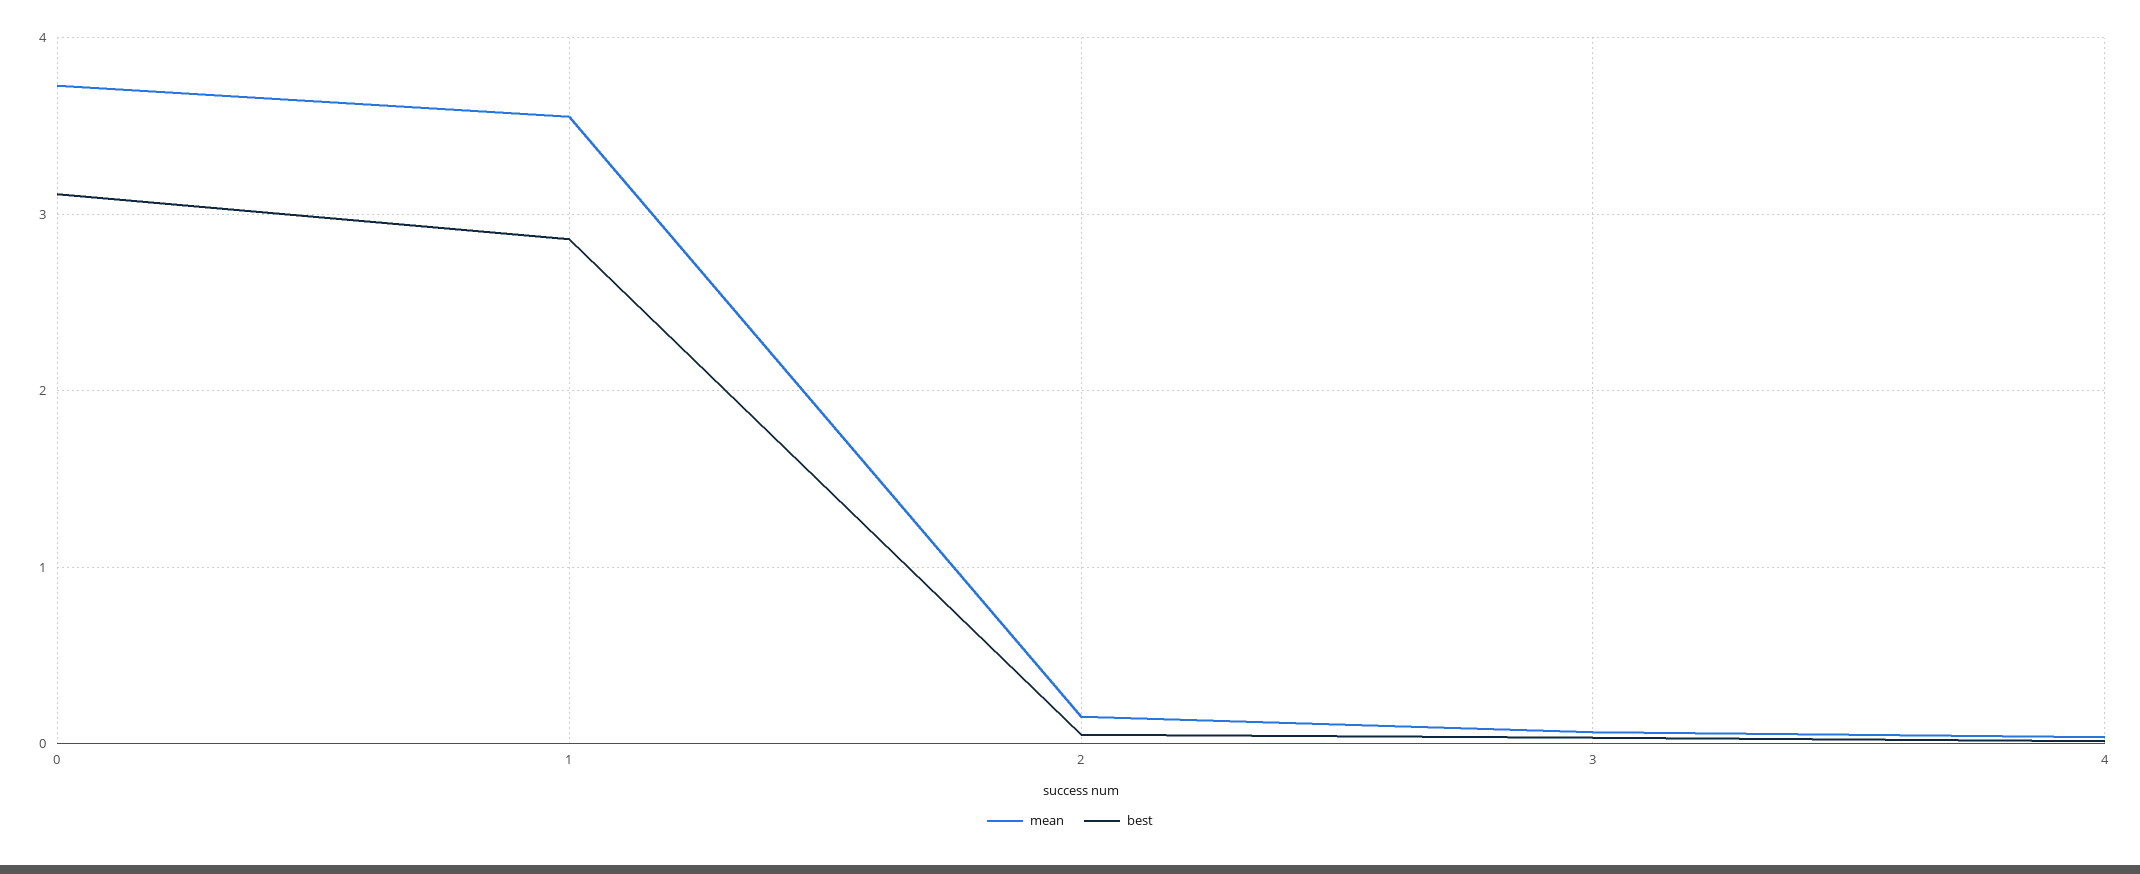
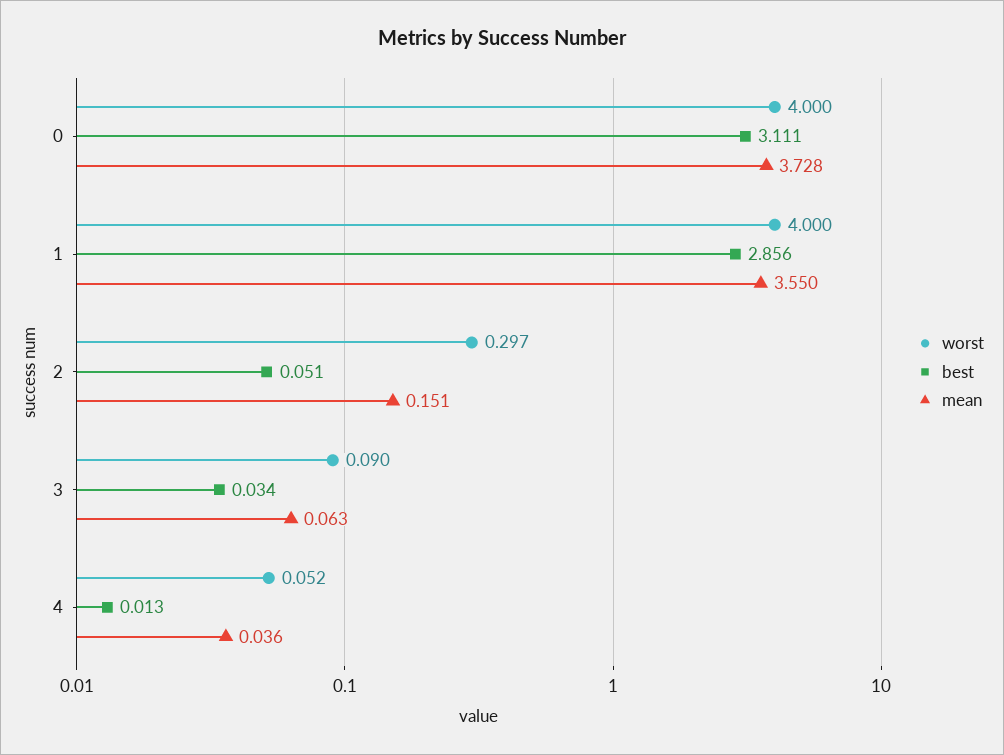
worst, 0: none -> 4
worst, 1: none -> 4
worst, 2: none -> 0.297
worst, 3: none -> 0.09
worst, 4: none -> 0.052

